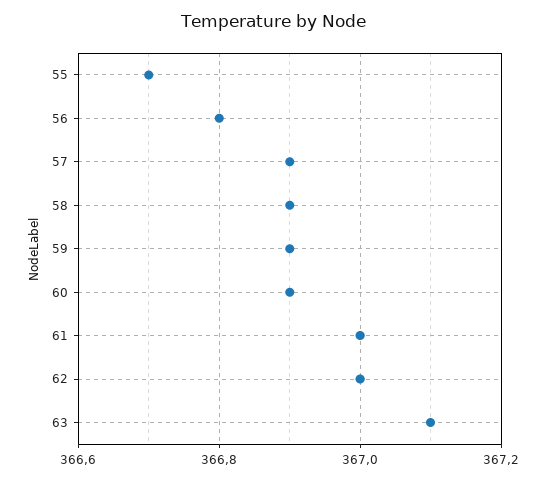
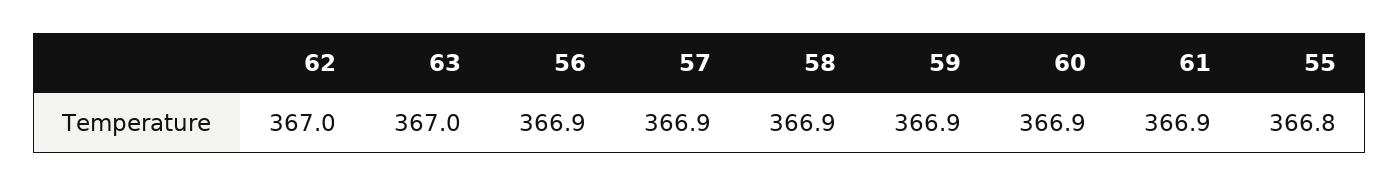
55: 366.7 -> 366.8
56: 366.8 -> 366.9
61: 367 -> 366.9
63: 367.1 -> 367

